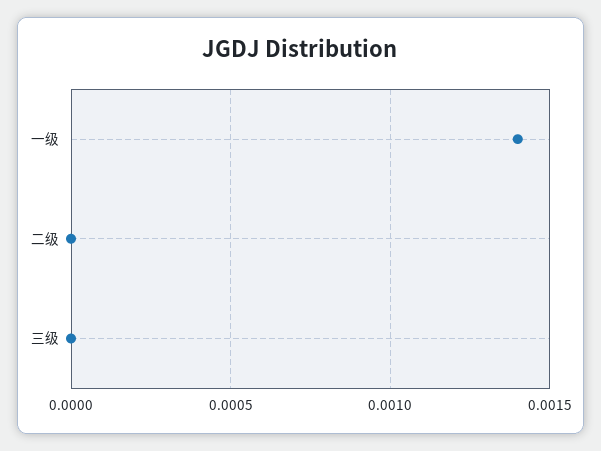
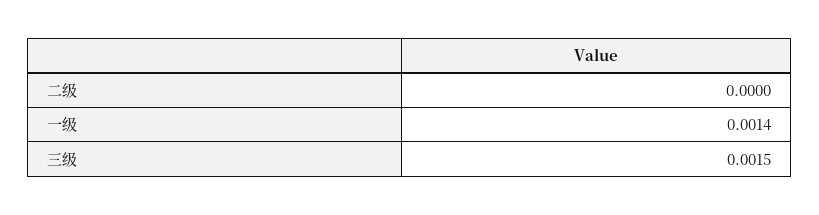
三级: 0 -> 0.0015

